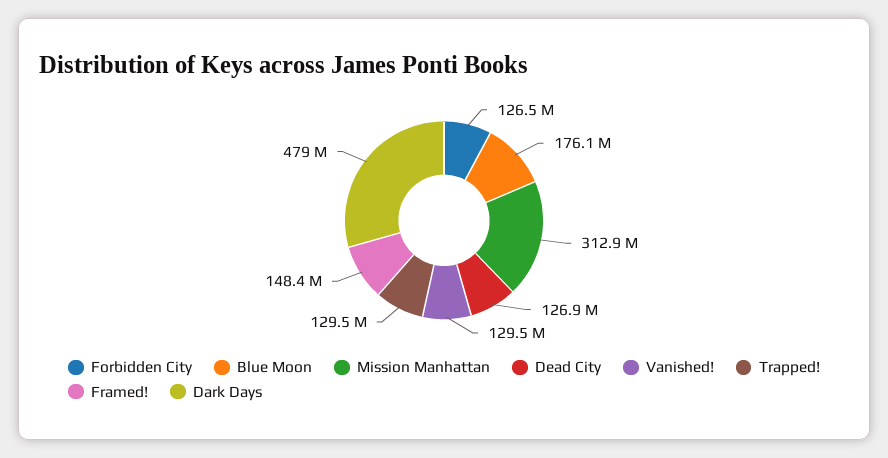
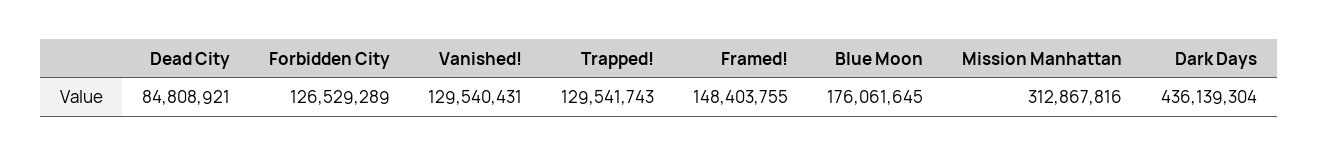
Dead City: 126900000 -> 84808921
Dark Days: 479000000 -> 436139304

